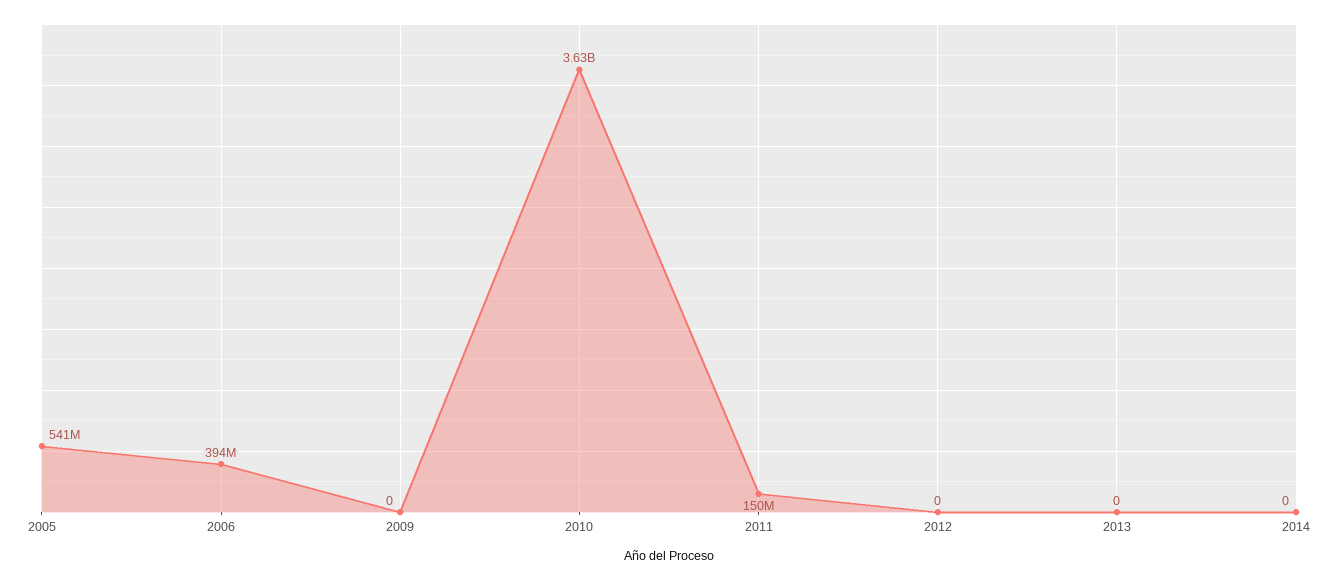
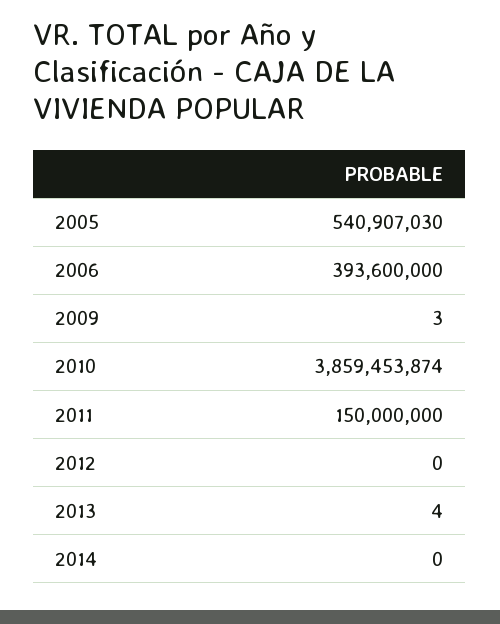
2009: 0 -> 3
2010: 3630000000 -> 3859453874
2013: 0 -> 4

